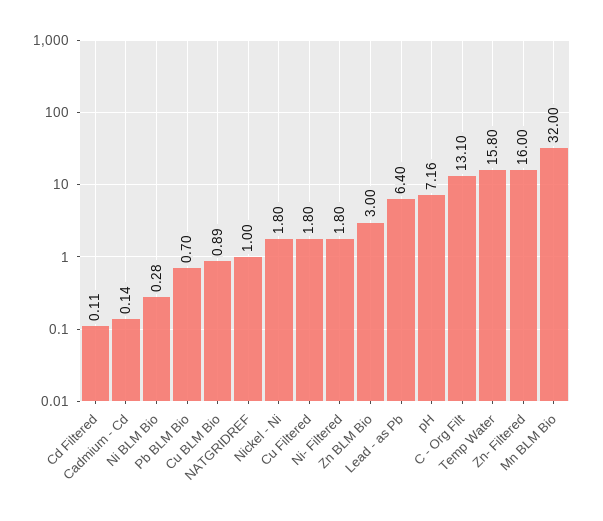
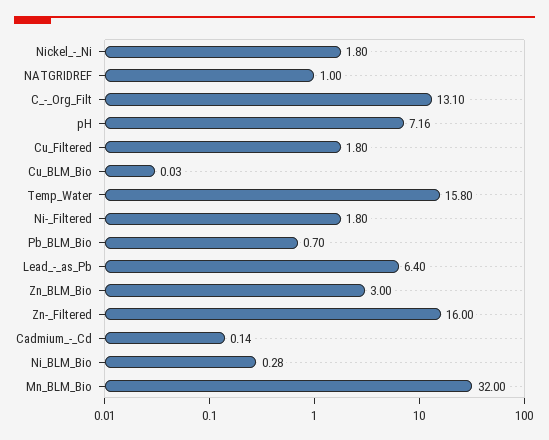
Cd Filtered: 0.11 -> none
Cu BLM Bio: 0.89 -> 0.03

